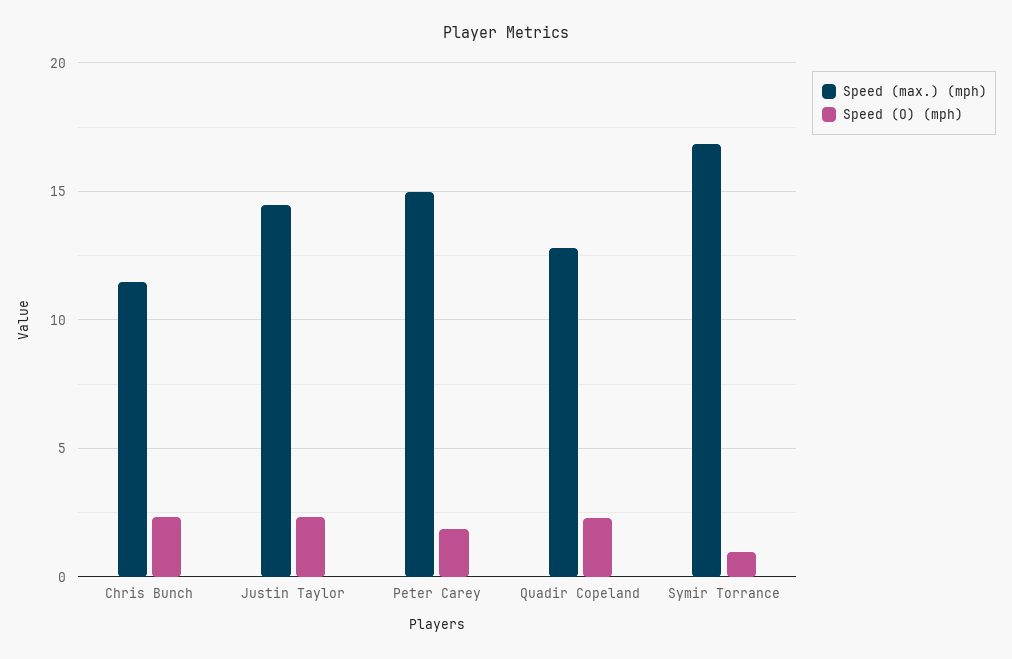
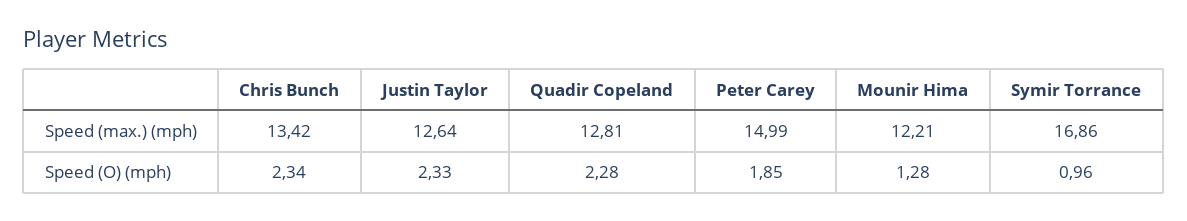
Speed (max.) (mph), Chris Bunch: 11.5 -> 13.42
Speed (max.) (mph), Justin Taylor: 14.5 -> 12.64
Speed (max.) (mph), Mounir Hima: none -> 12.21
Speed (O) (mph), Mounir Hima: none -> 1.28

